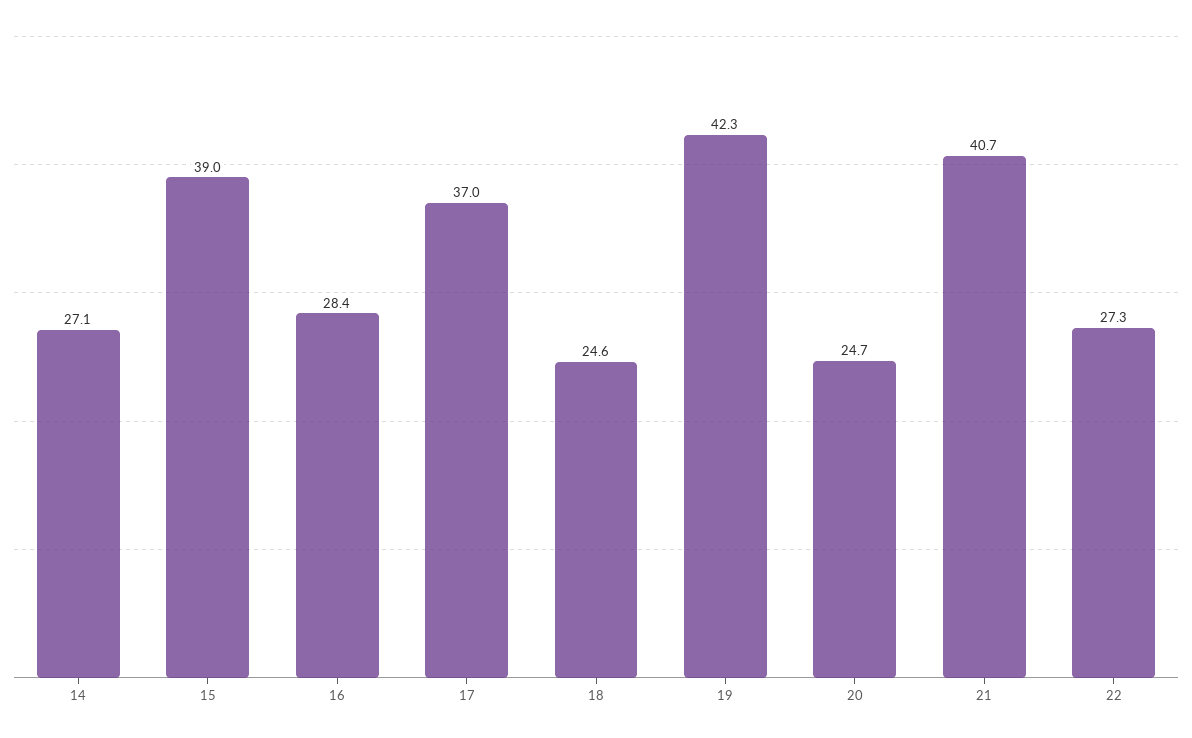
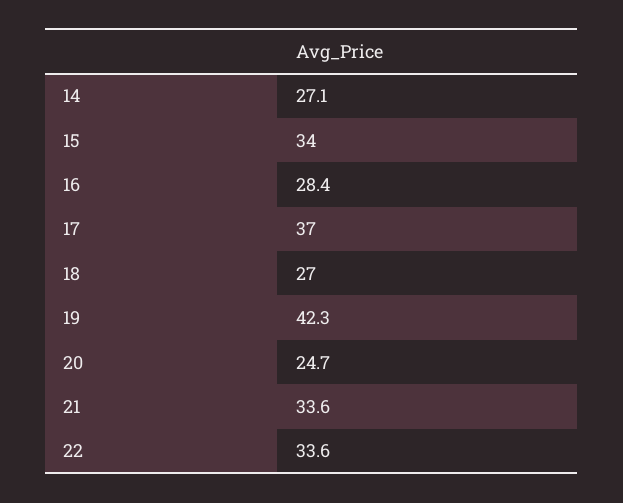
15: 39 -> 34
18: 24.6 -> 27
21: 40.7 -> 33.6
22: 27.3 -> 33.6

